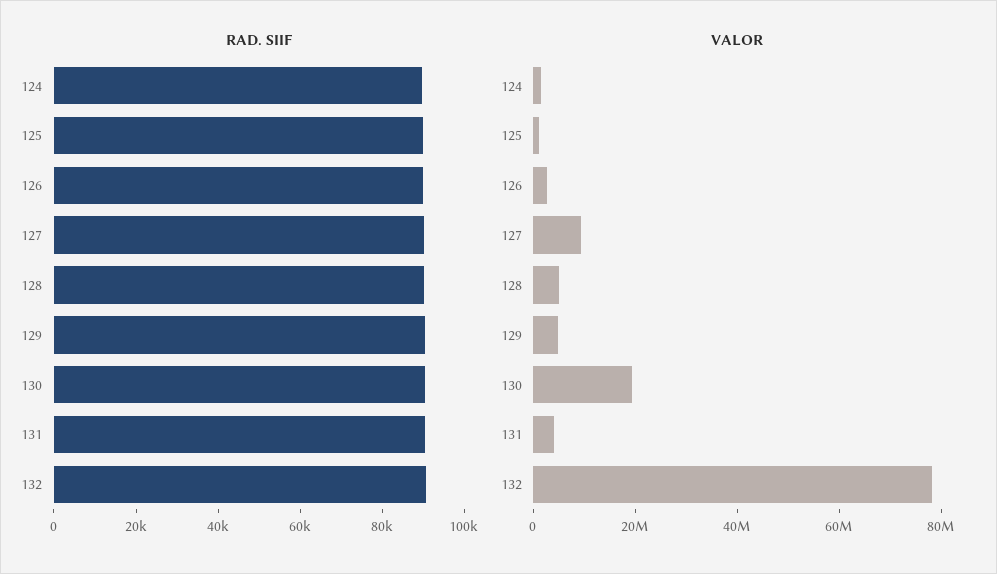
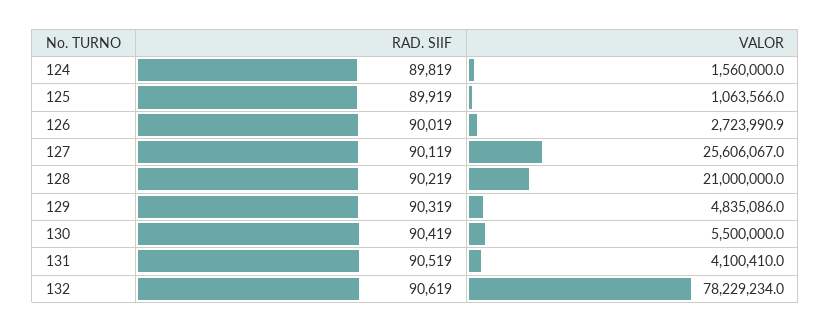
VALOR, 127: 10000000 -> 25606067
VALOR, 128: 5000000 -> 21000000
VALOR, 130: 20000000 -> 5500000

